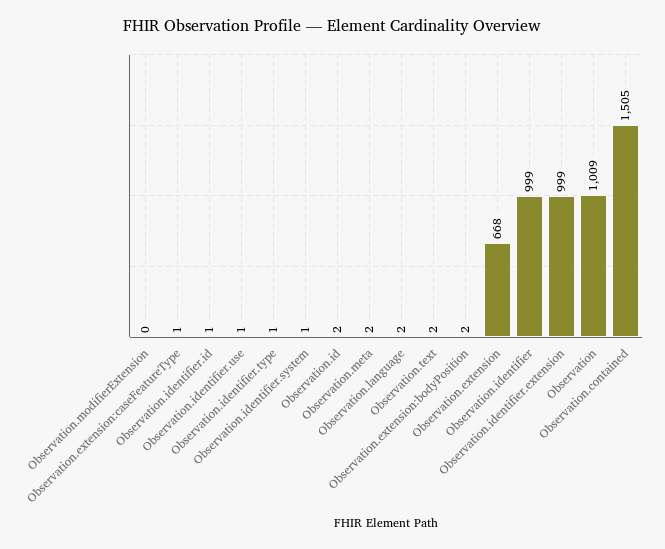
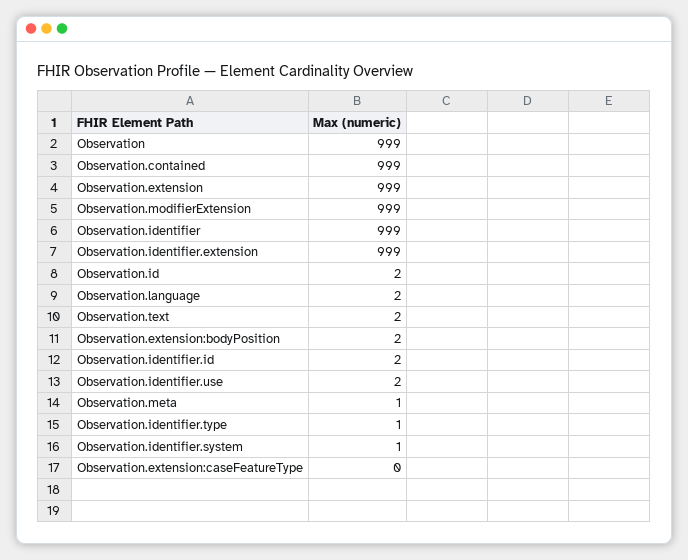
Observation.modifierExtension: 0 -> 999
Observation.extension:caseFeatureType: 1 -> 0
Observation.identifier.id: 1 -> 2
Observation.identifier.use: 1 -> 2
Observation.meta: 2 -> 1
Observation.extension: 668 -> 999
Observation: 1009 -> 999
Observation.contained: 1505 -> 999

